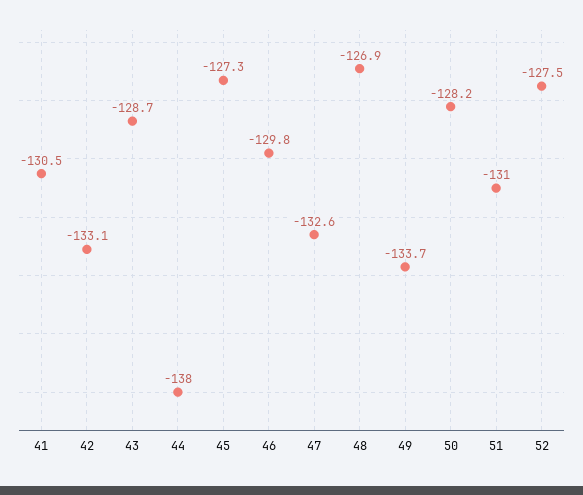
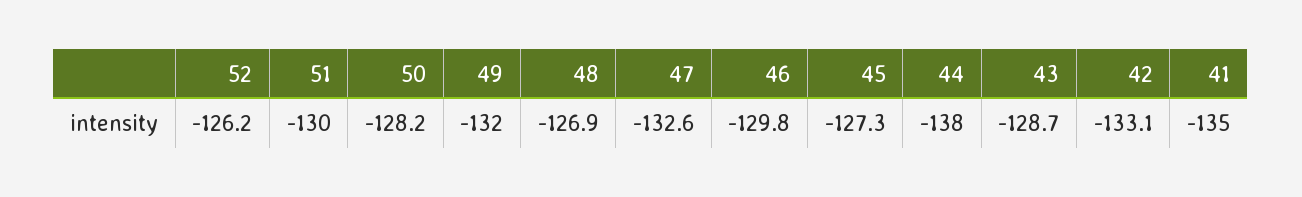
41: -130.5 -> -135
49: -133.7 -> -132
51: -131 -> -130
52: -127.5 -> -126.2

